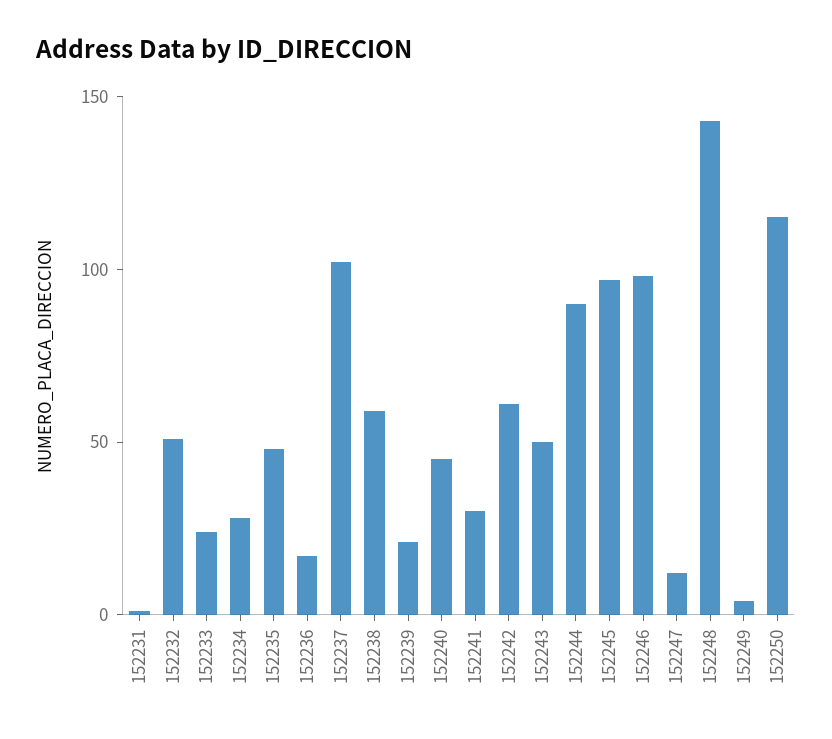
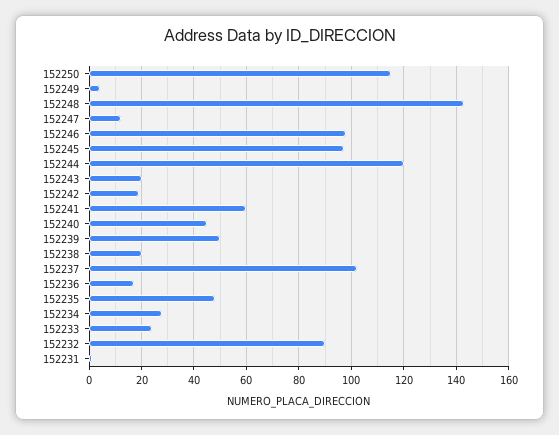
152232: 50 -> 90
152238: 60 -> 20
152239: 20 -> 50
152241: 30 -> 60
152242: 60 -> 20
152243: 50 -> 20
152244: 90 -> 120

